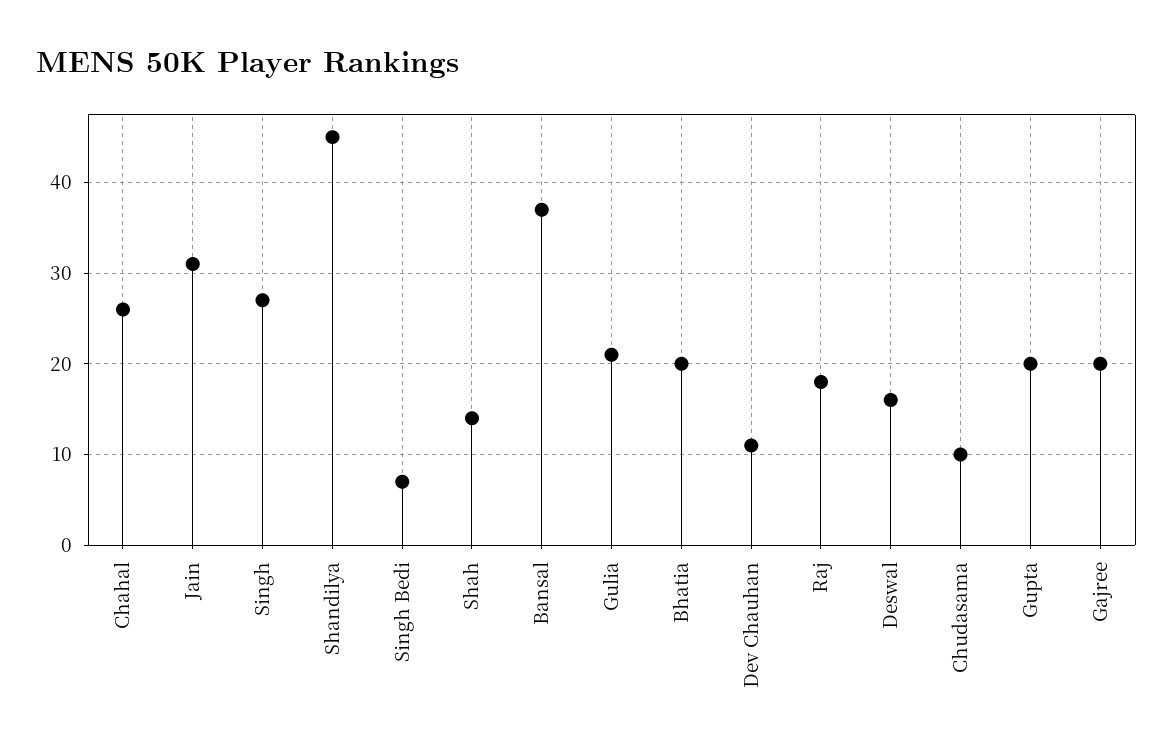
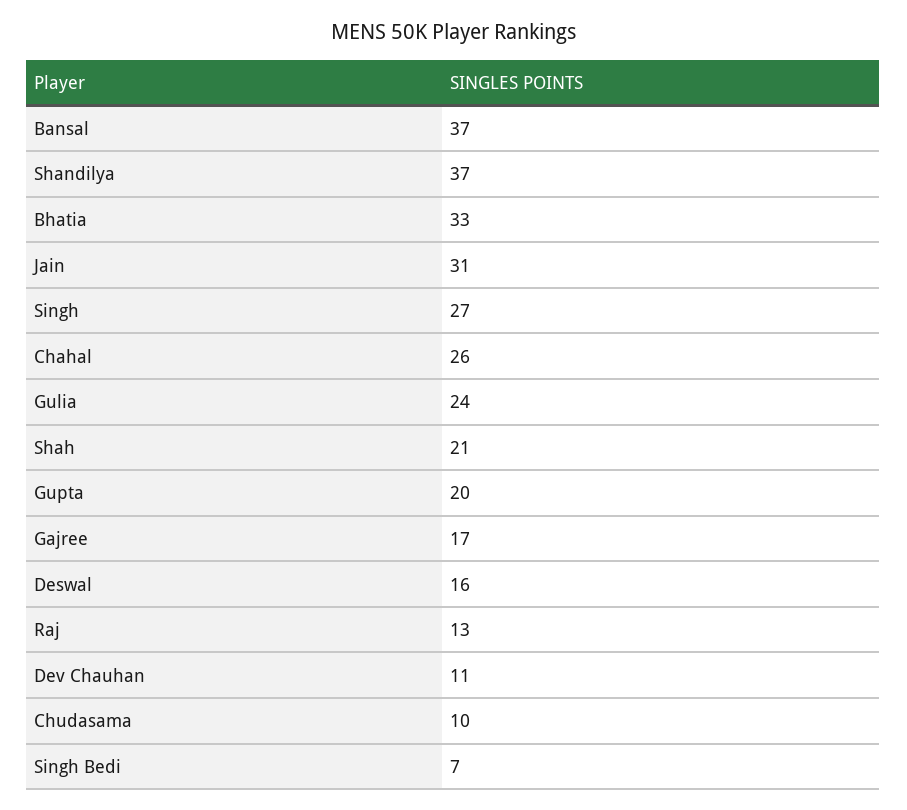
Shandilya: 45 -> 37
Shah: 14 -> 21
Gulia: 21 -> 24
Bhatia: 20 -> 33
Raj: 18 -> 13
Gajree: 20 -> 17

